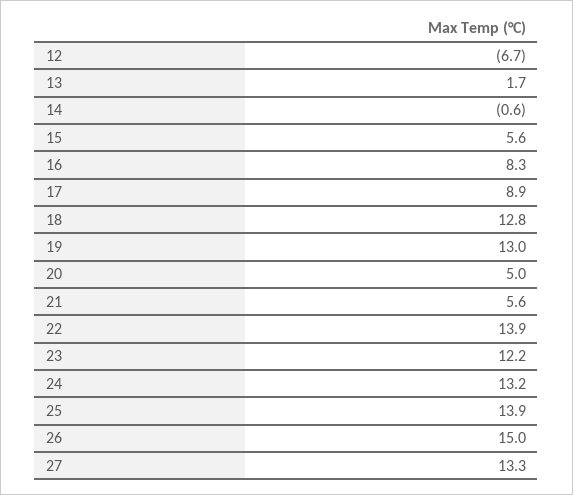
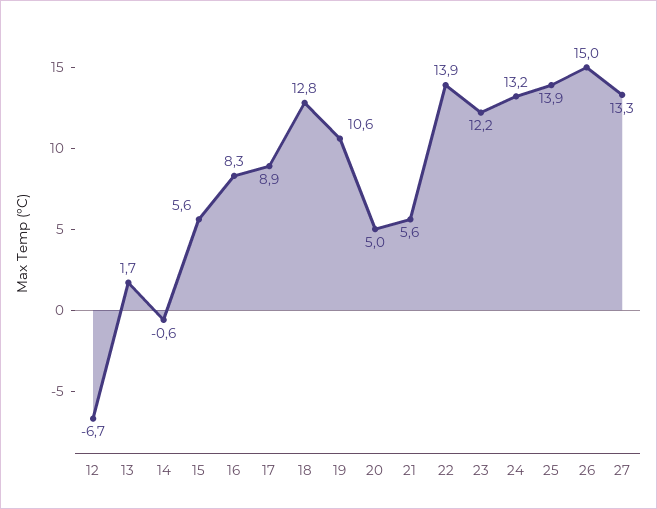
19: 13 -> 10.6

